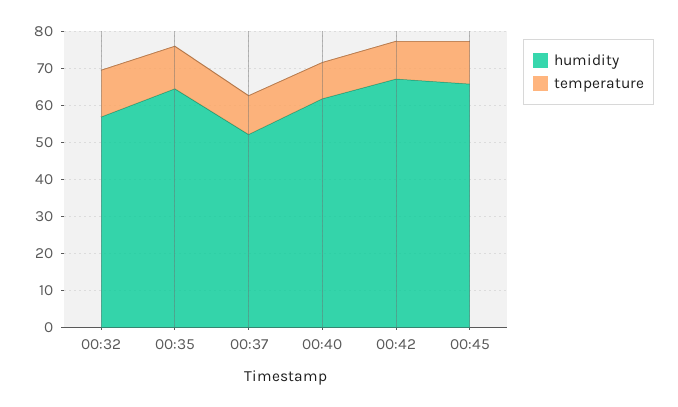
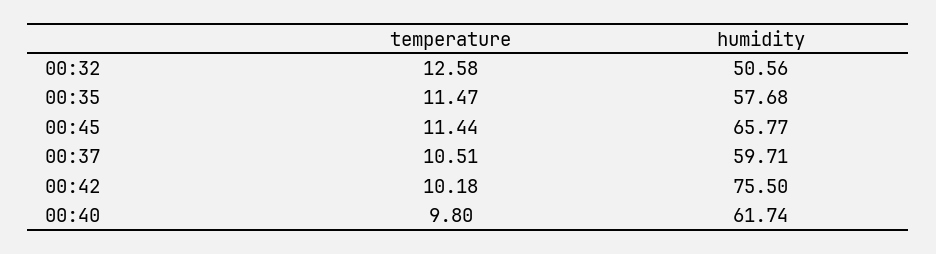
humidity, 00:32: 57.5 -> 50.56
humidity, 00:35: 65 -> 57.68
humidity, 00:37: 52.5 -> 59.71
humidity, 00:42: 67.5 -> 75.5

